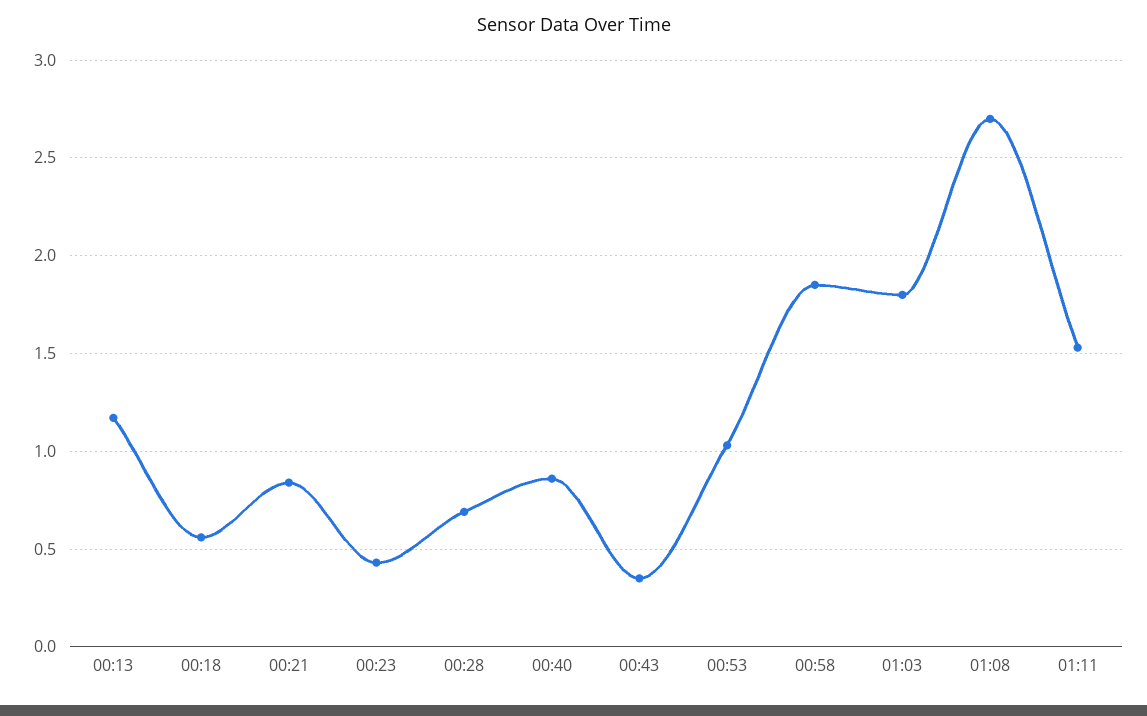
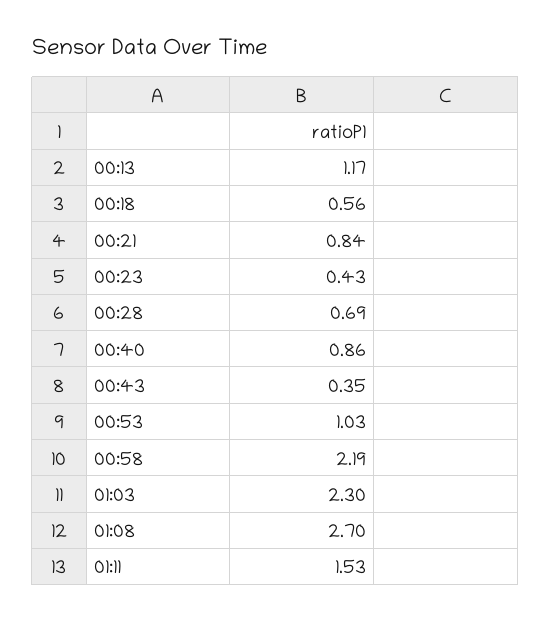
00:58: 1.85 -> 2.19
01:03: 1.8 -> 2.3

